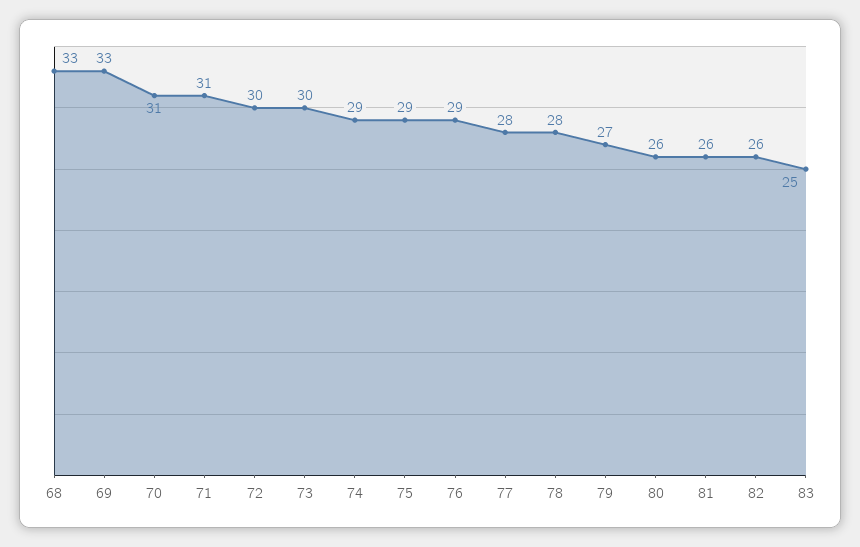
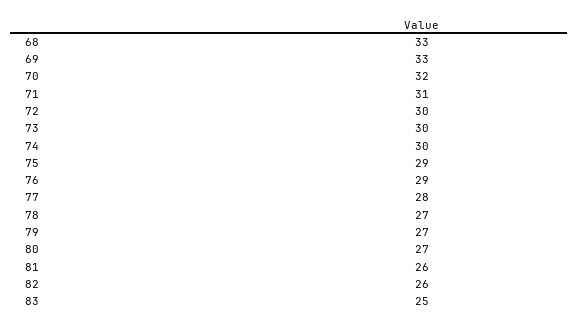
70: 31 -> 32
74: 29 -> 30
78: 28 -> 27
80: 26 -> 27

